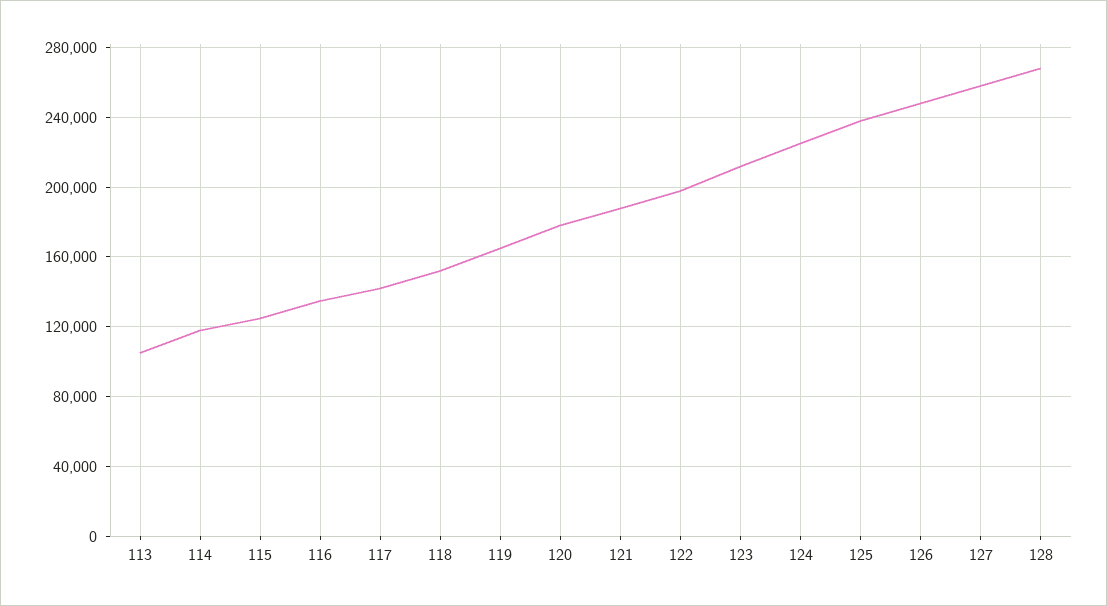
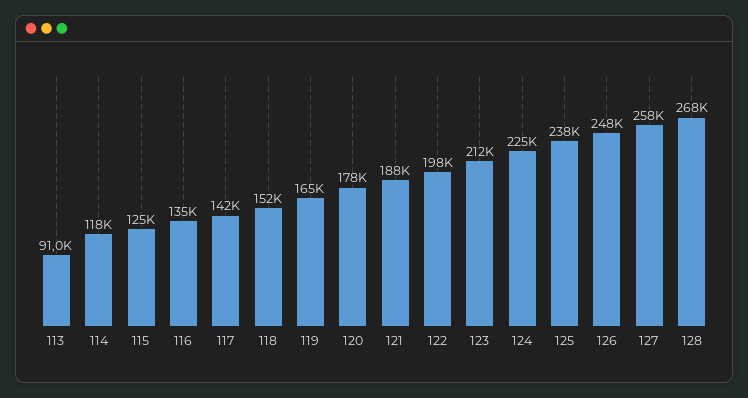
113: 105000 -> 91000

